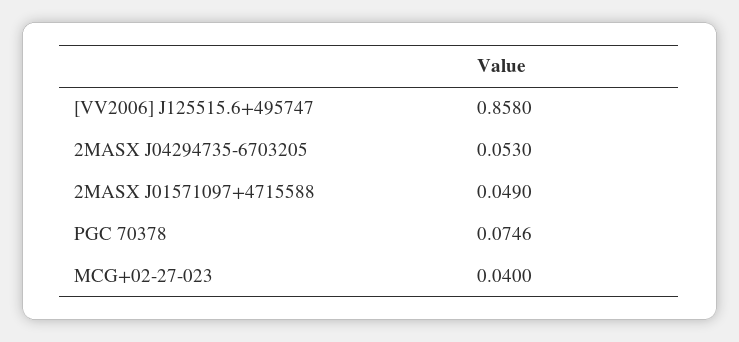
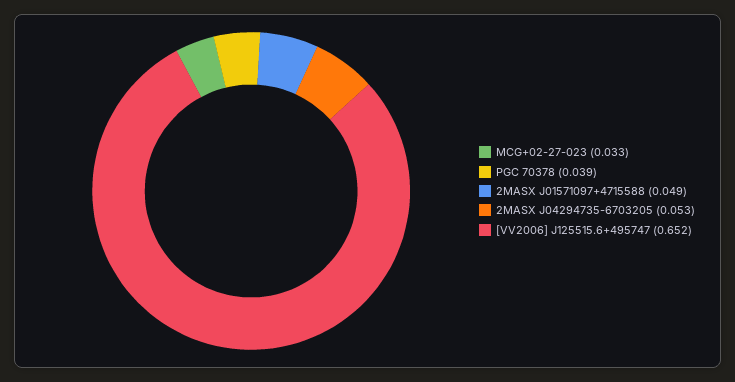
[VV2006] J125515.6+495747: 0.858 -> 0.652
PGC 70378: 0.0746 -> 0.039
MCG+02-27-023: 0.04 -> 0.033

